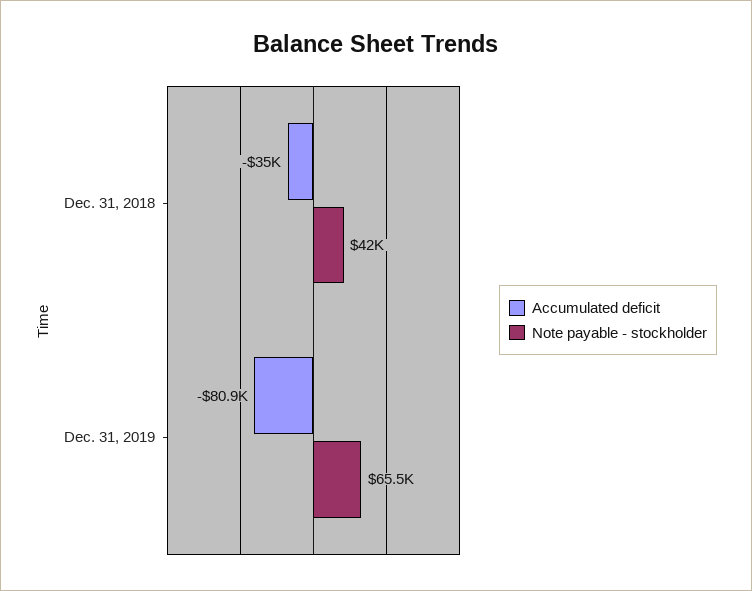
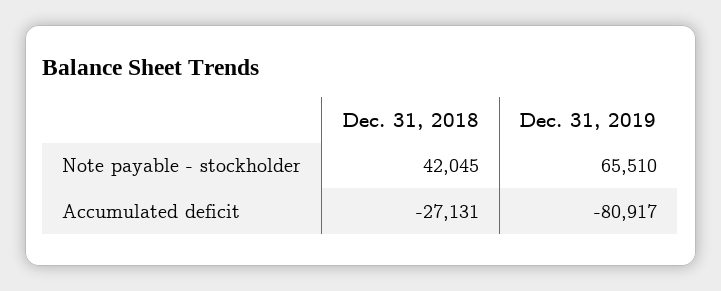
Accumulated deficit, Dec. 31, 2018: -35000 -> -27131

